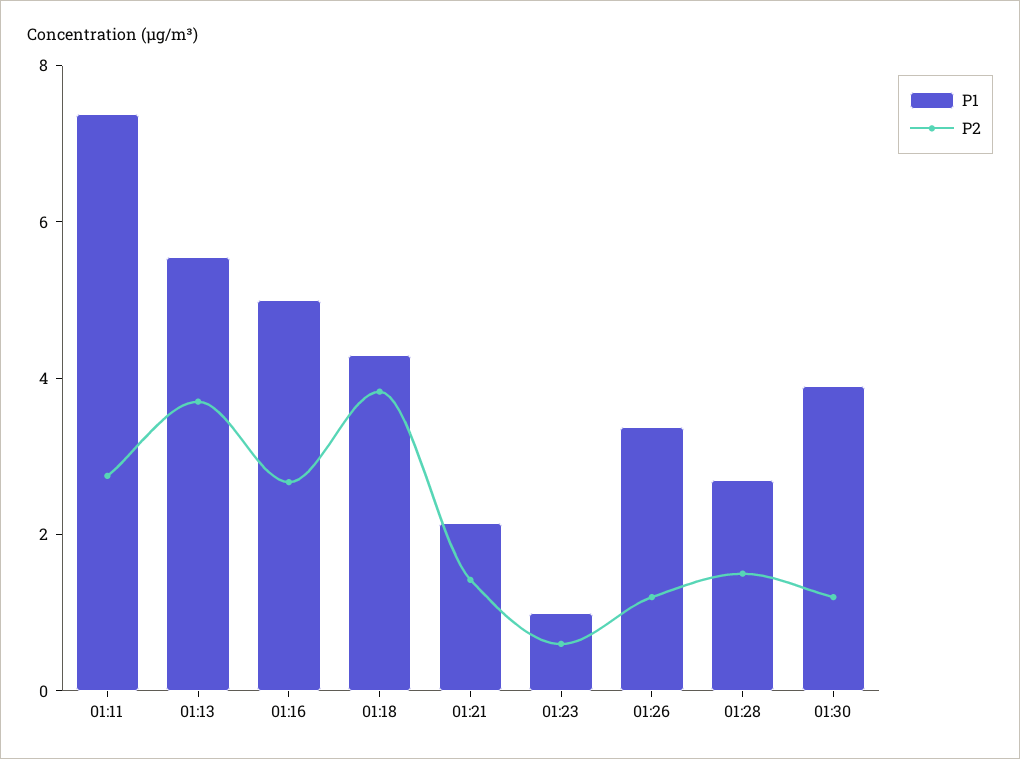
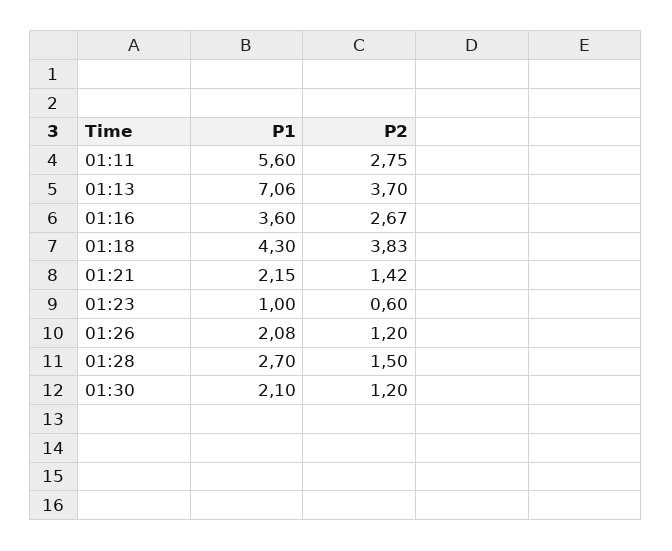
P1, 01:11: 7.5 -> 5.6
P1, 01:13: 5.5 -> 7.06
P1, 01:16: 5 -> 3.6
P1, 01:26: 3.5 -> 2.08
P1, 01:30: 4 -> 2.1

